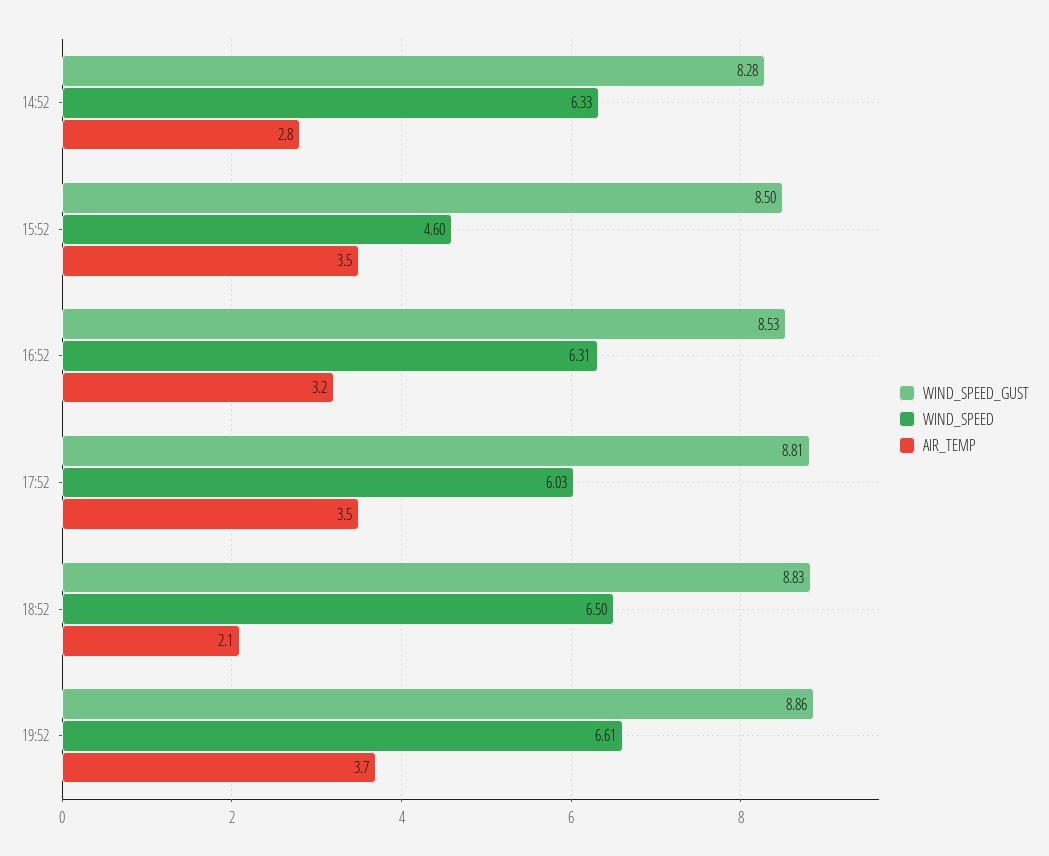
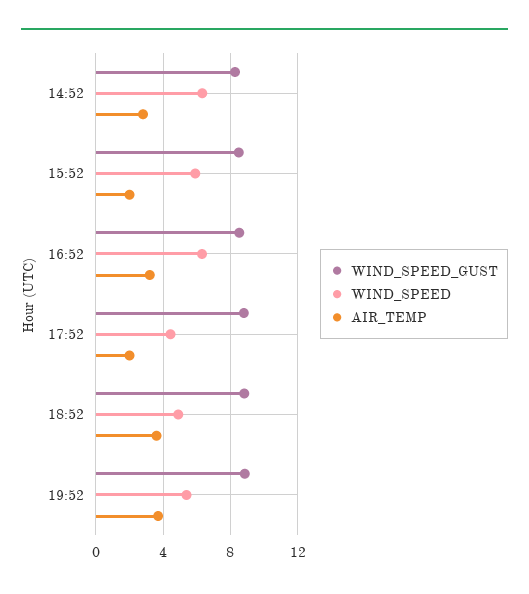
WIND_SPEED, 15:52: 4.6 -> 6
AIR_TEMP, 15:52: 3.5 -> 2
WIND_SPEED, 17:52: 6.03 -> 4.5
AIR_TEMP, 17:52: 3.5 -> 2
WIND_SPEED, 18:52: 6.5 -> 5
AIR_TEMP, 18:52: 2.1 -> 3.5
WIND_SPEED, 19:52: 6.61 -> 5.5

